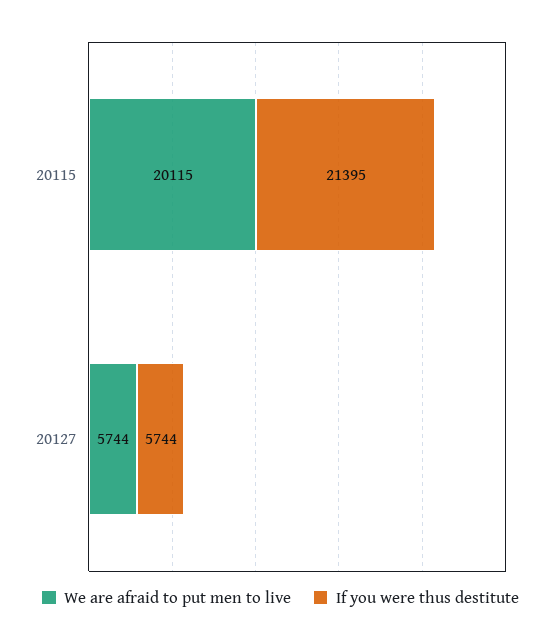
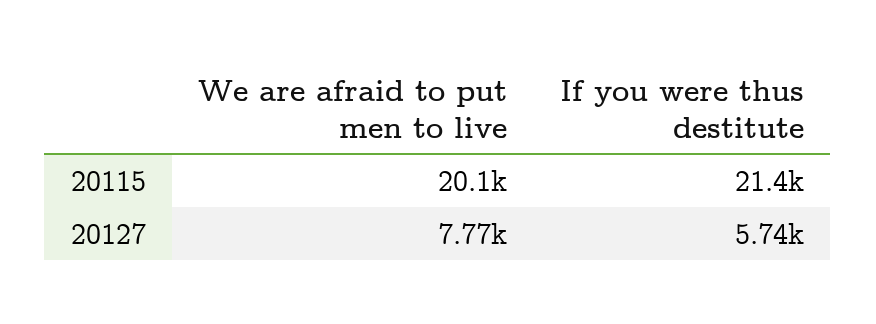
We are afraid to put men to live, 20127: 5744 -> 7770

